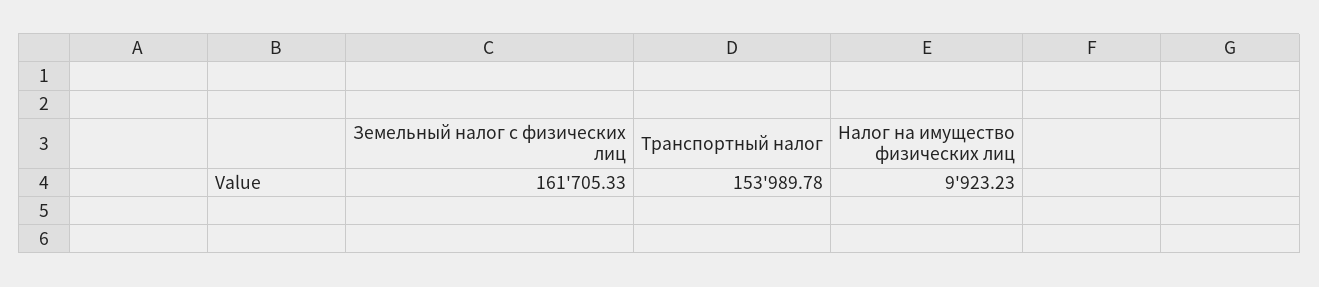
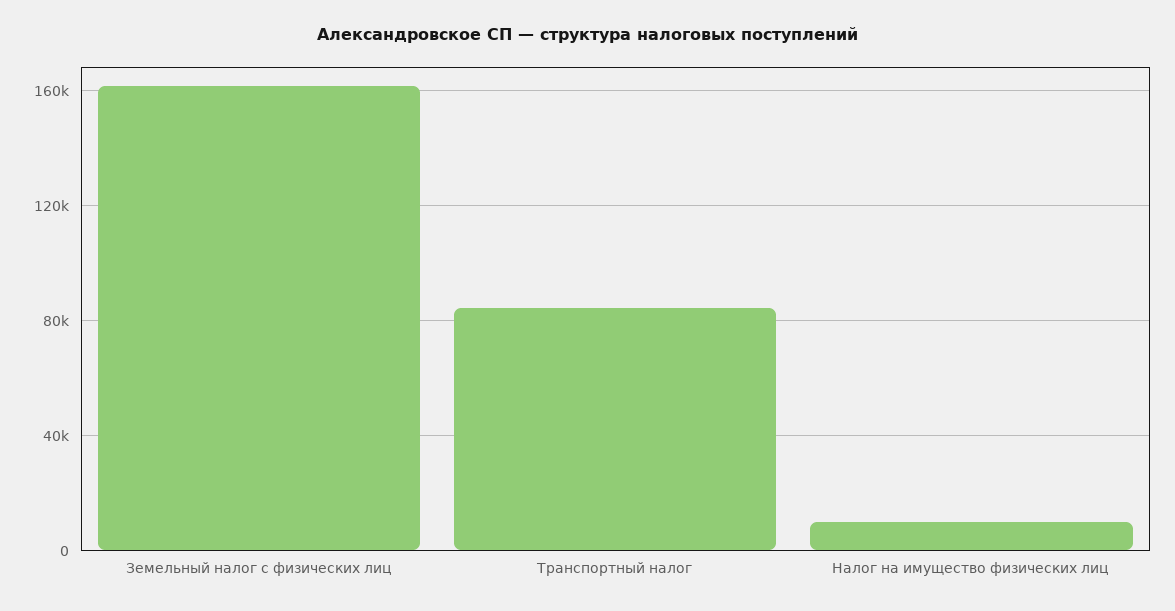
Транспортный налог: 153989.78 -> 85000

